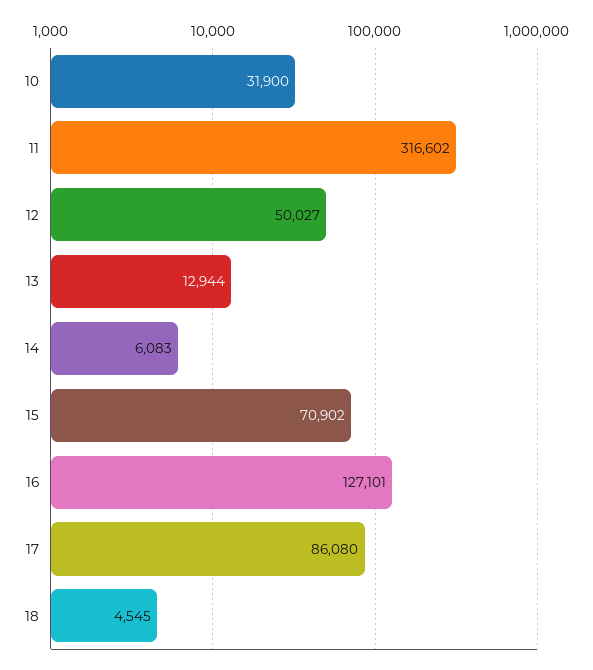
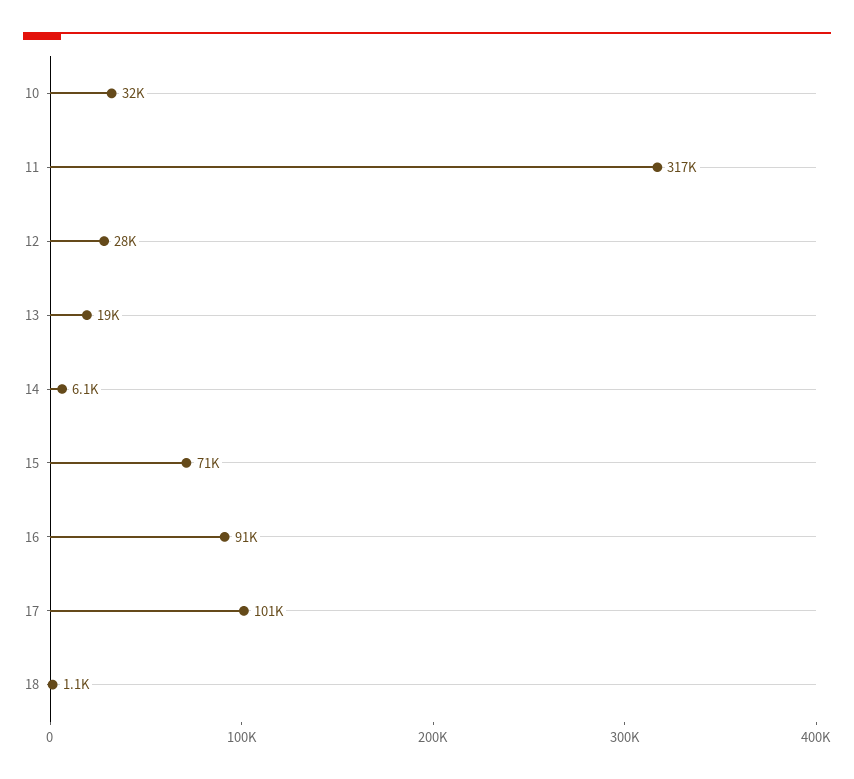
12: 50027 -> 28000
13: 12944 -> 19000
16: 127101 -> 91000
17: 86080 -> 101000
18: 4545 -> 1100

